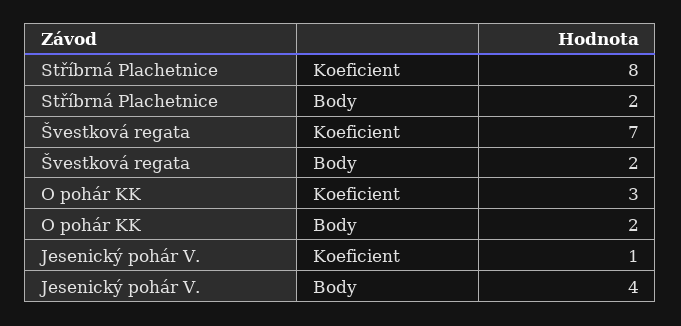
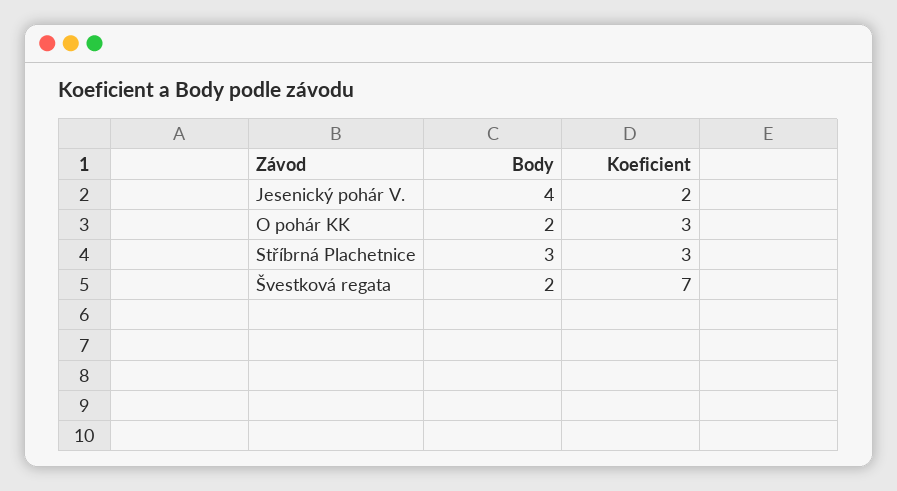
Stříbrná Plachetnice, Koeficient: 8 -> 3
Stříbrná Plachetnice, Body: 2 -> 3
Jesenický pohár V., Koeficient: 1 -> 2

